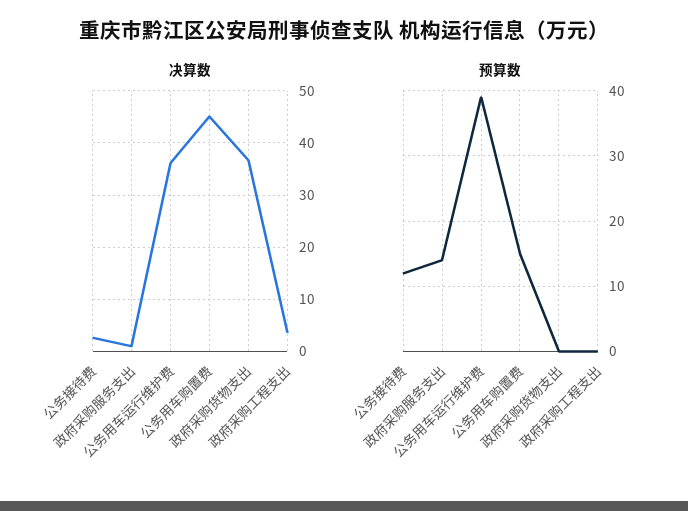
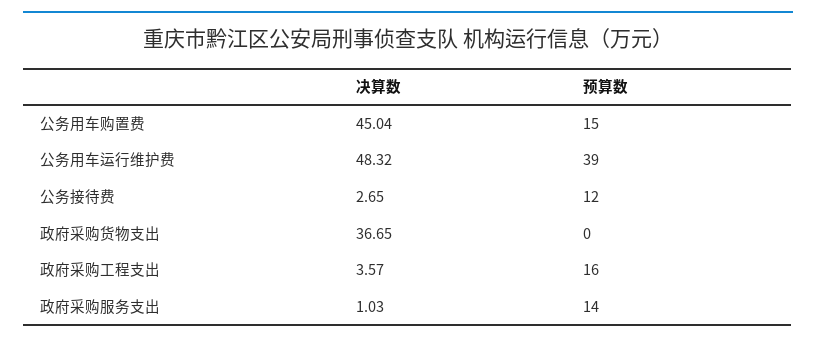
决算数, 公务用车运行维护费: 36 -> 48.32
预算数, 政府采购工程支出: 0 -> 16

